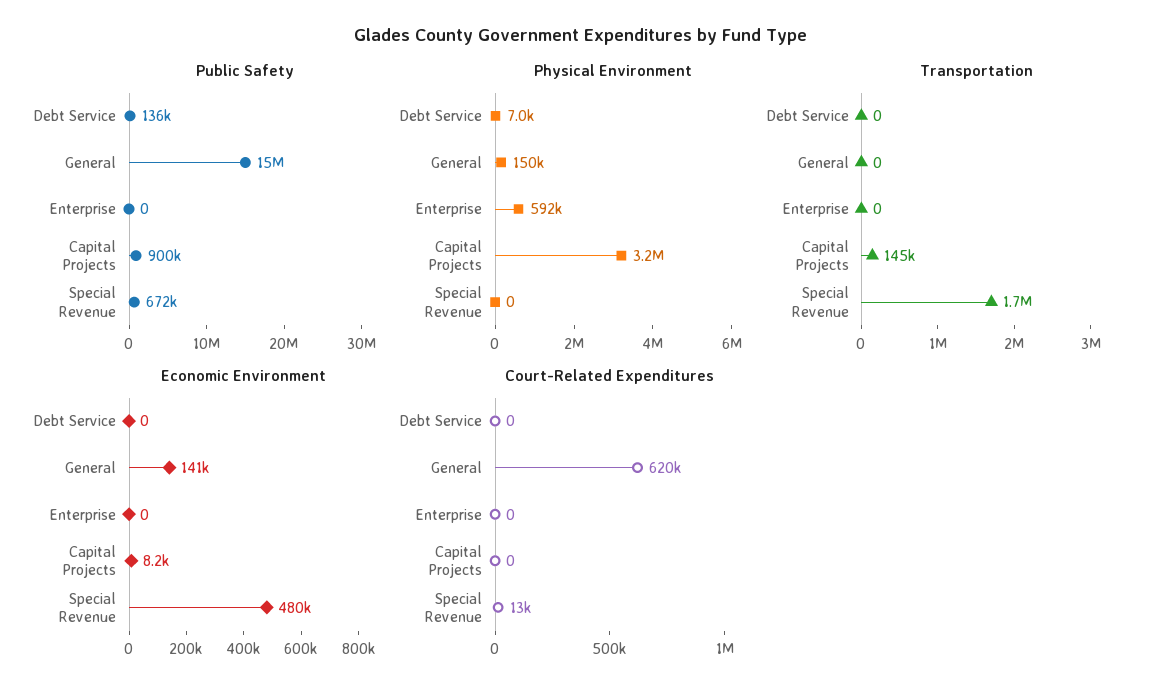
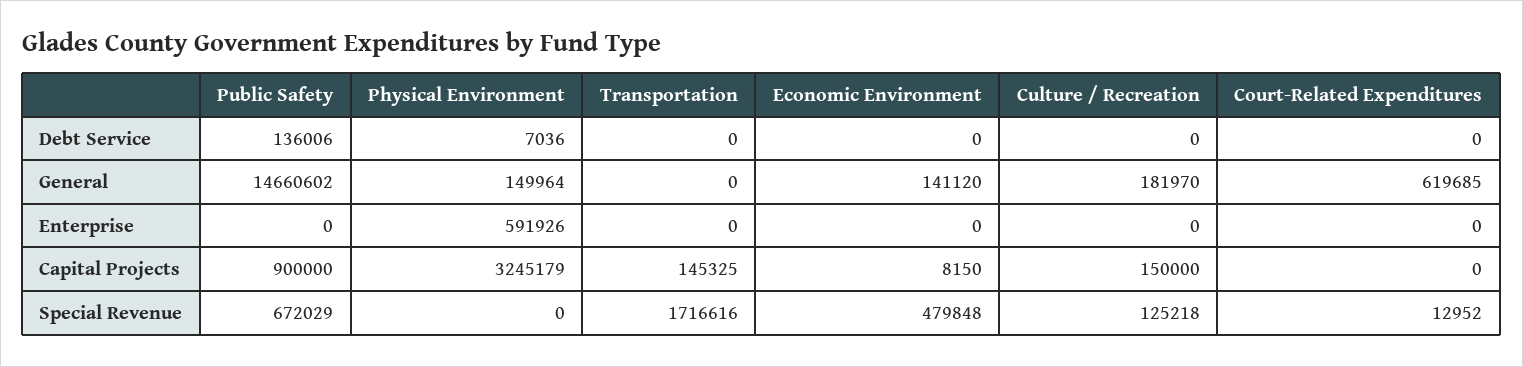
Culture / Recreation, Debt Service: none -> 0
Culture / Recreation, General: none -> 181970
Culture / Recreation, Enterprise: none -> 0
Culture / Recreation, Capital Projects: none -> 150000
Culture / Recreation, Special Revenue: none -> 125218

